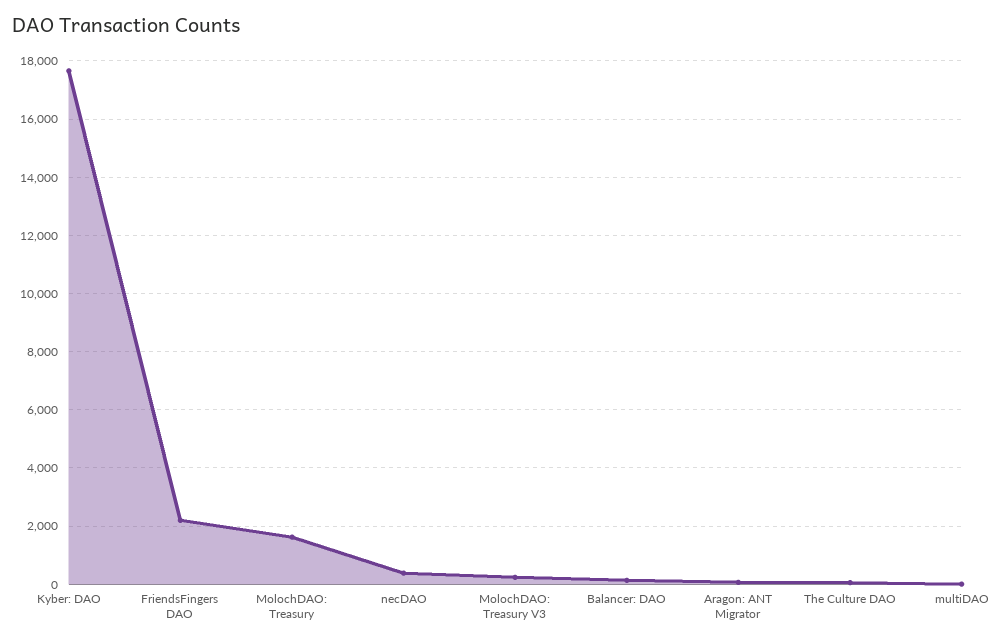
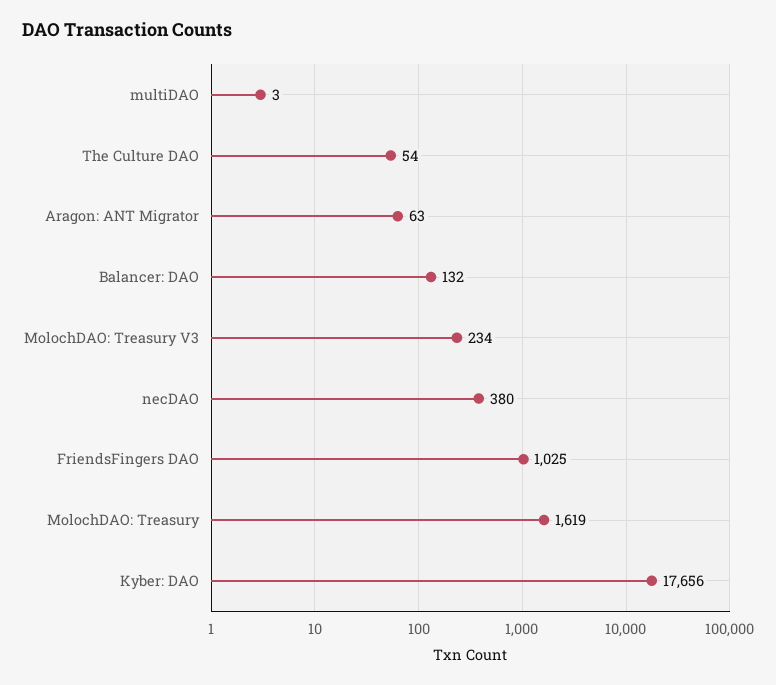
FriendsFingers DAO: 2250 -> 1025

